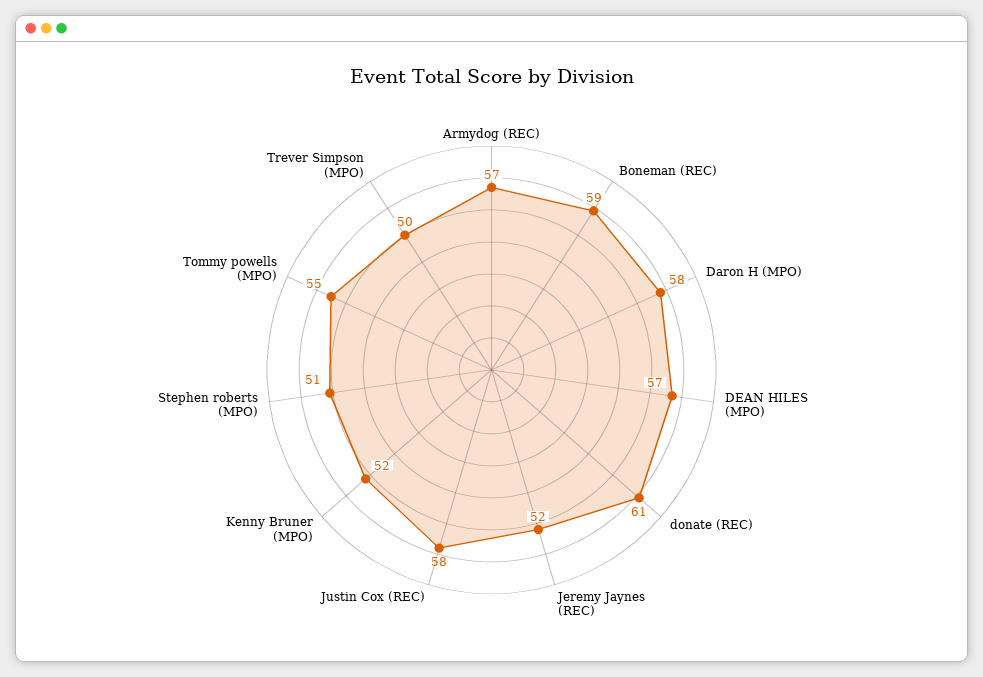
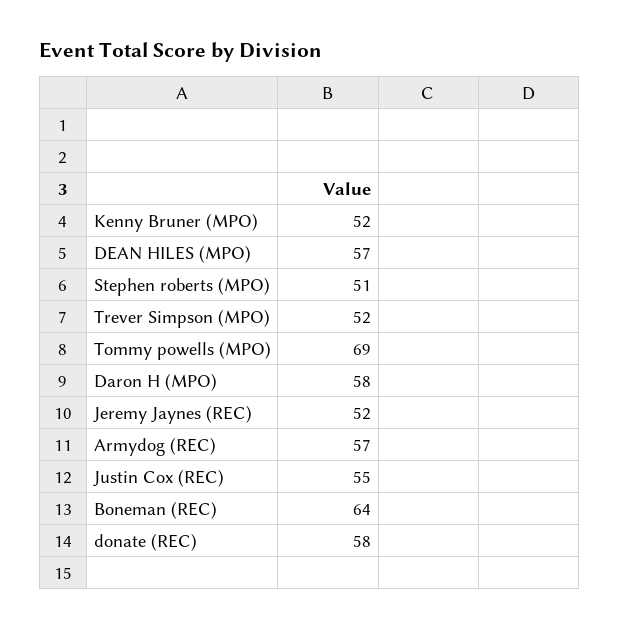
Boneman (REC): 59 -> 64
donate (REC): 61 -> 58
Justin Cox (REC): 58 -> 55
Tommy powells (MPO): 55 -> 69
Trever Simpson (MPO): 50 -> 52

